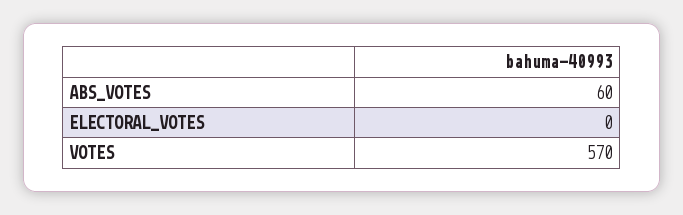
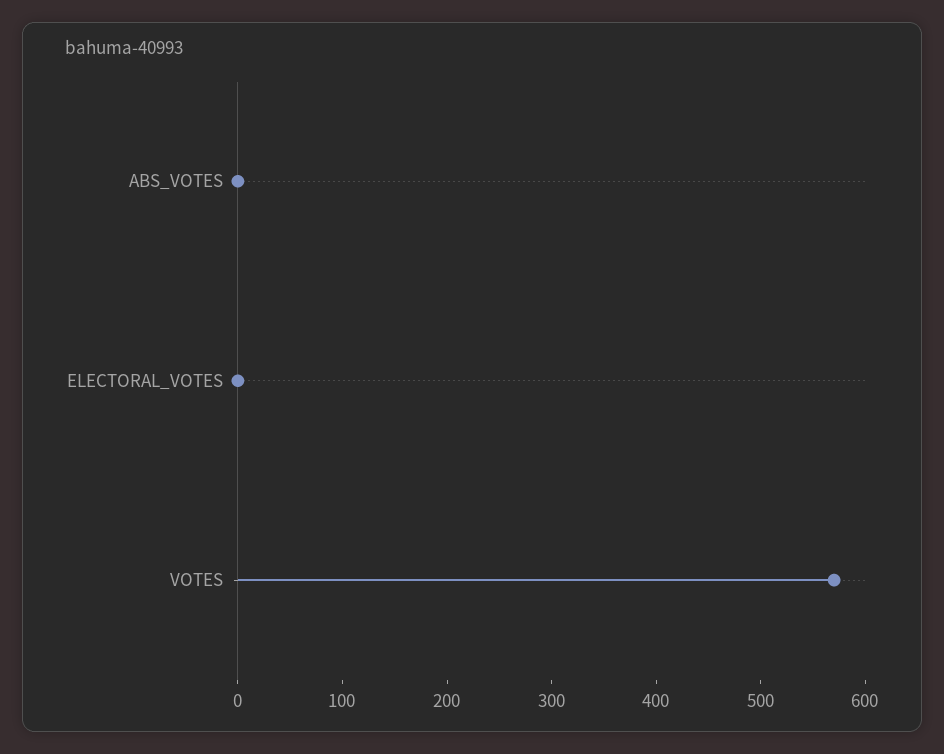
ABS_VOTES: 60 -> 0

